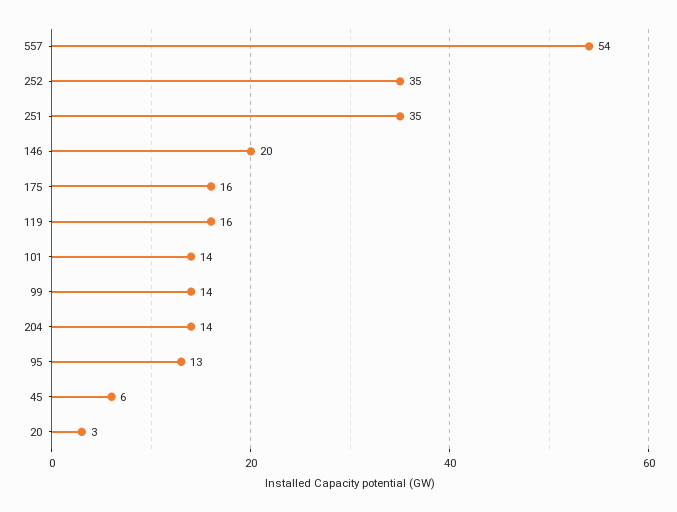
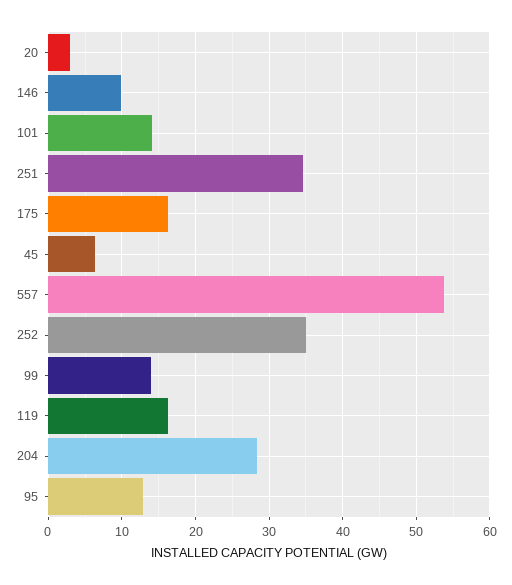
146: 20 -> 10
204: 14 -> 28

